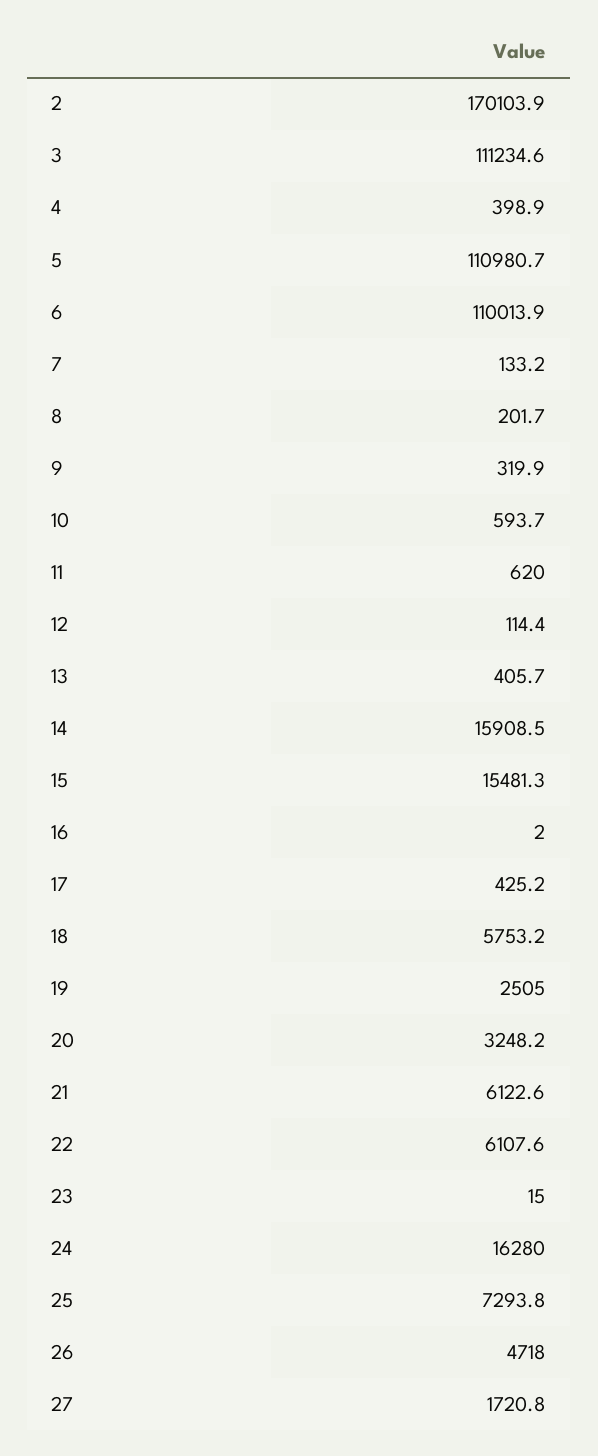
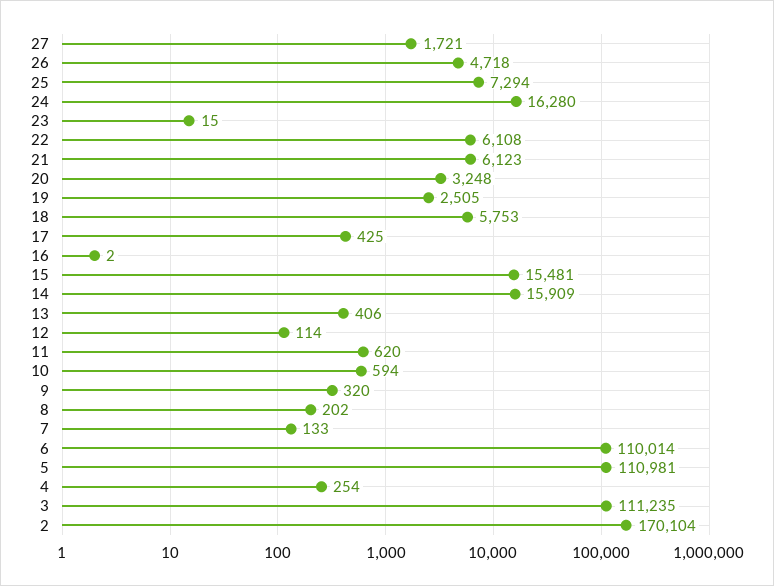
4: 398.9 -> 254

